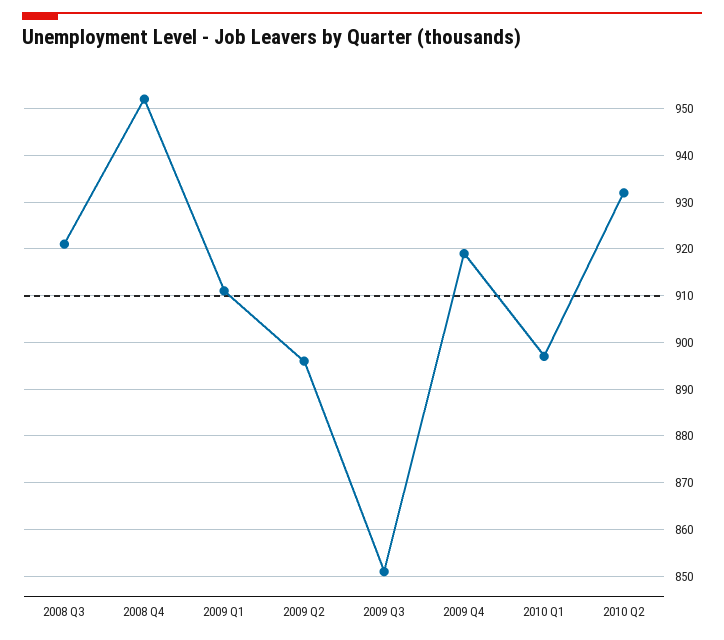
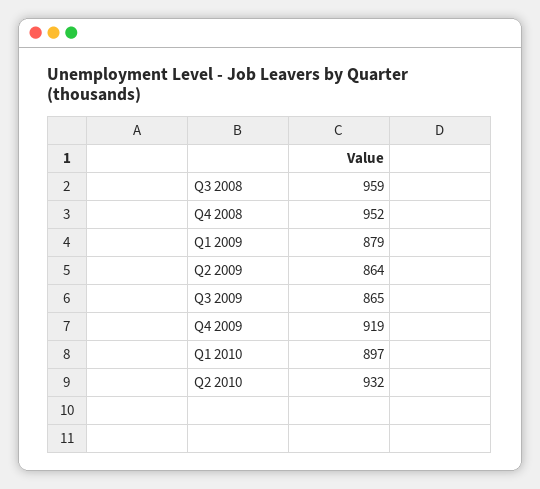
2008 Q3: 920 -> 959
2009 Q1: 910 -> 879
2009 Q2: 895 -> 864
2009 Q3: 850 -> 865

